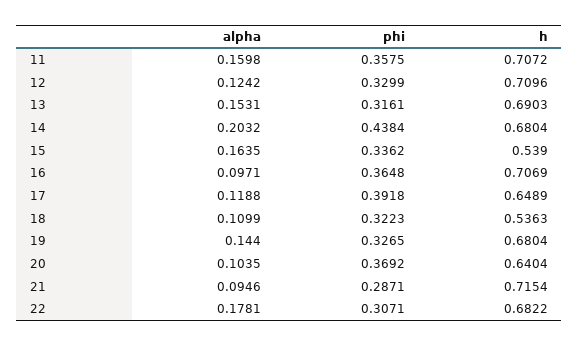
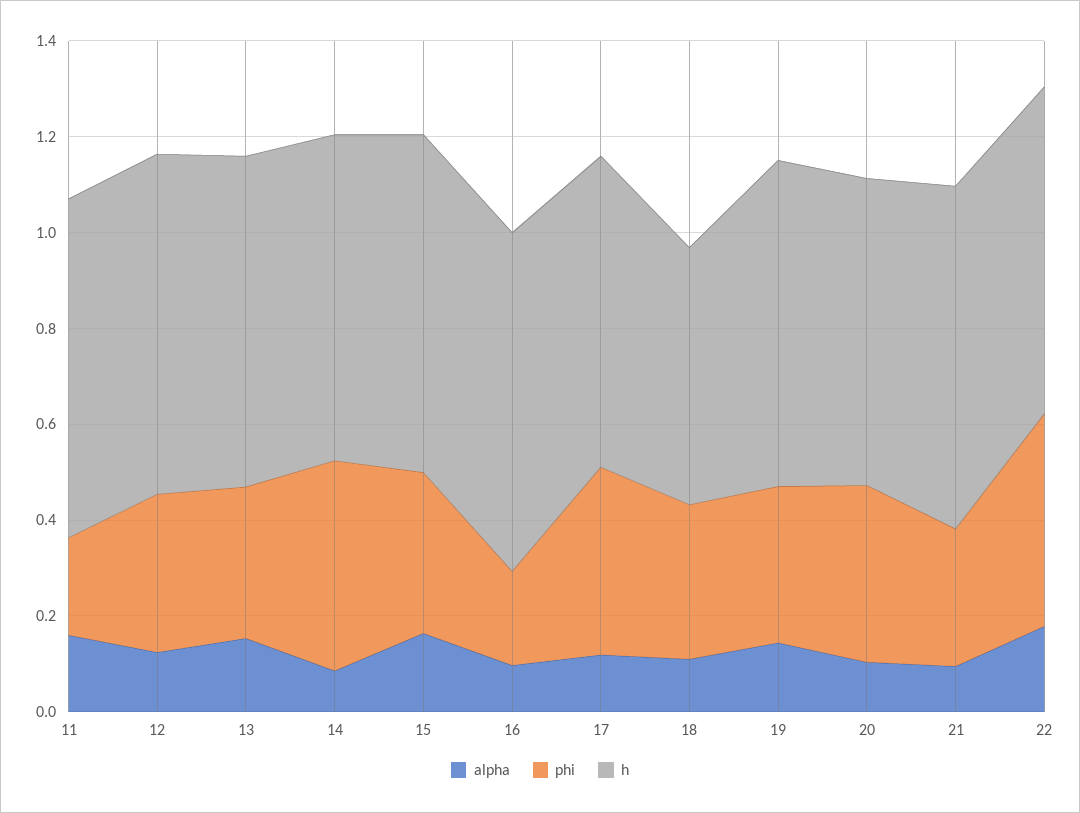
phi, 11: 0.3575 -> 0.2
alpha, 14: 0.2032 -> 0.1
h, 15: 0.539 -> 0.7
phi, 16: 0.3648 -> 0.2
phi, 22: 0.3071 -> 0.45

